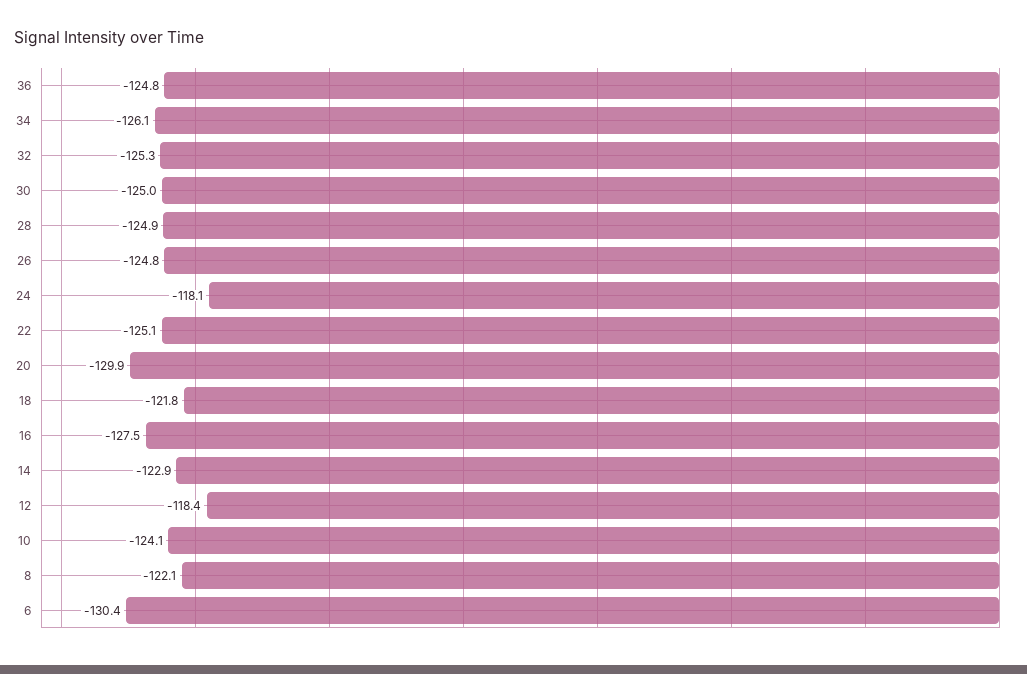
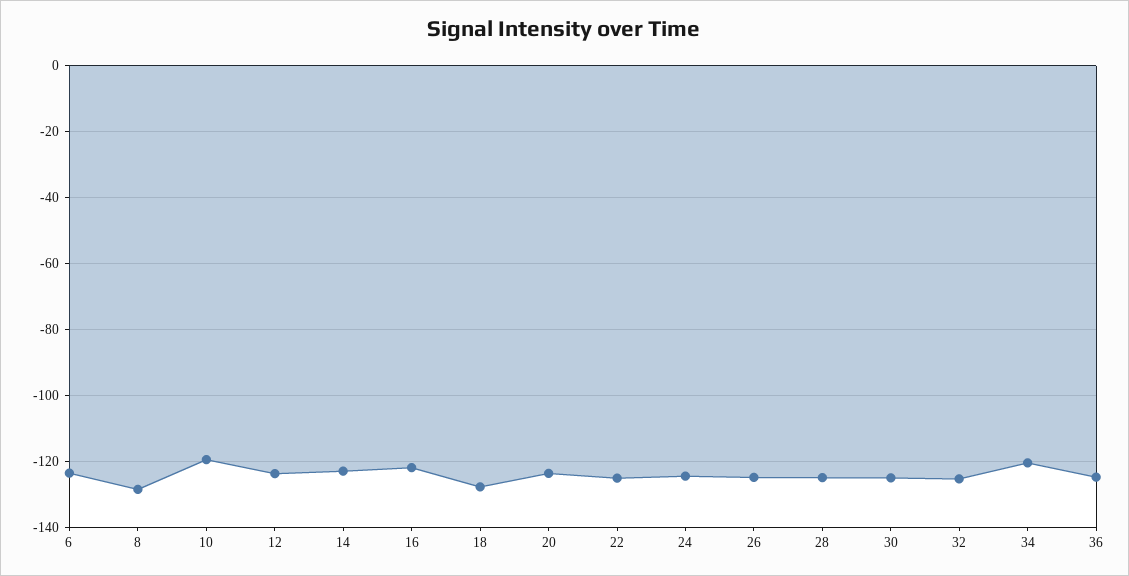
34: -126.1 -> -120
24: -118.1 -> -124
20: -129.9 -> -124
18: -121.8 -> -128
16: -127.5 -> -122
12: -118.4 -> -124
10: -124.1 -> -120
8: -122.1 -> -128
6: -130.4 -> -124

